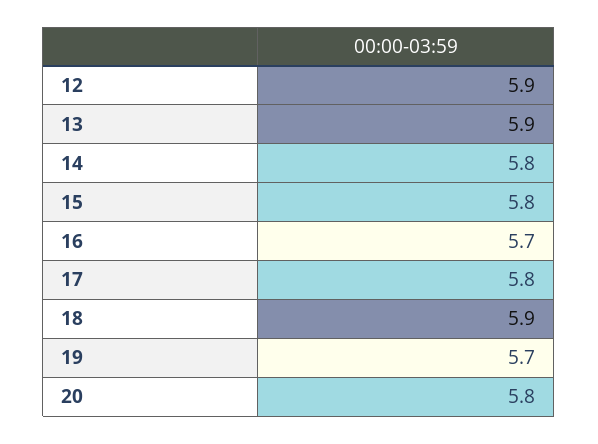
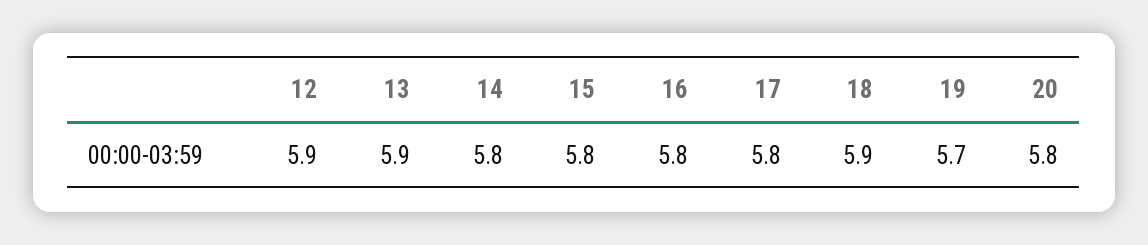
16: 5.7 -> 5.8

